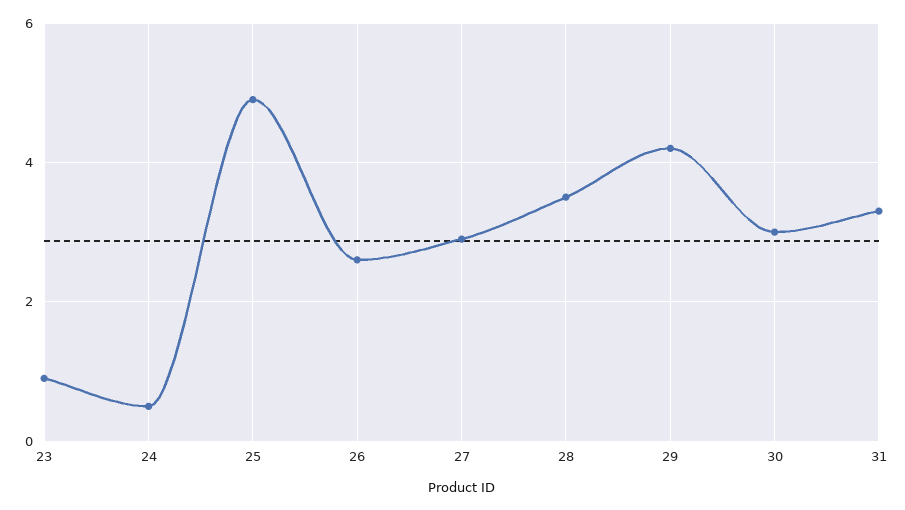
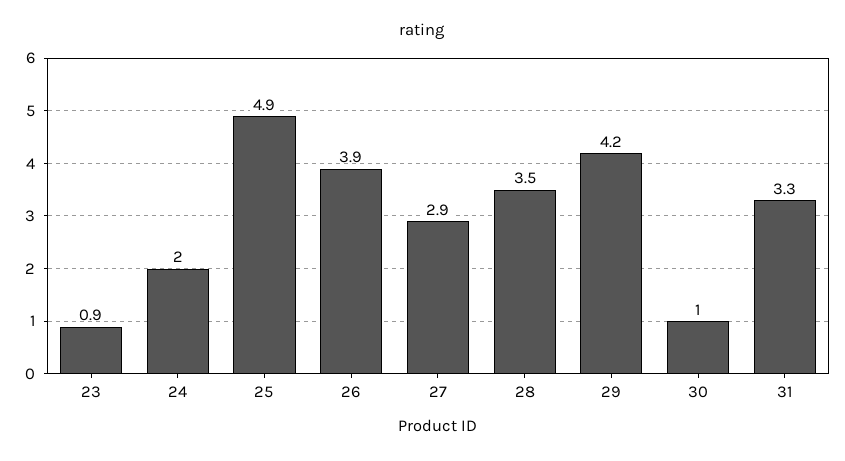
24: 0.5 -> 2
26: 2.5 -> 3.9
30: 3 -> 1

